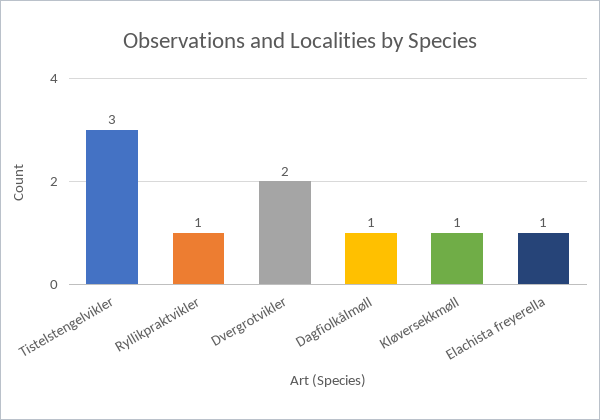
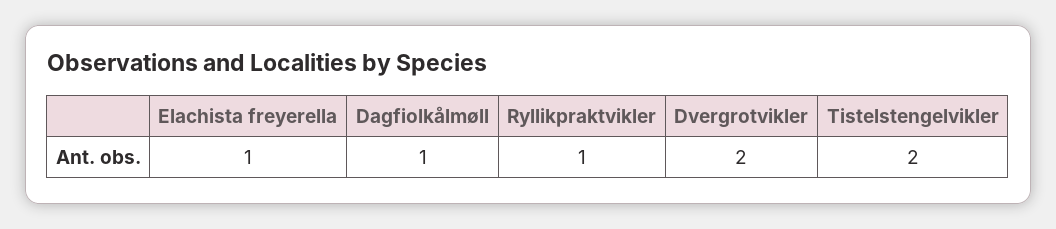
Tistelstengelvikler: 3 -> 2
Kløversekkmøll: 1 -> none

